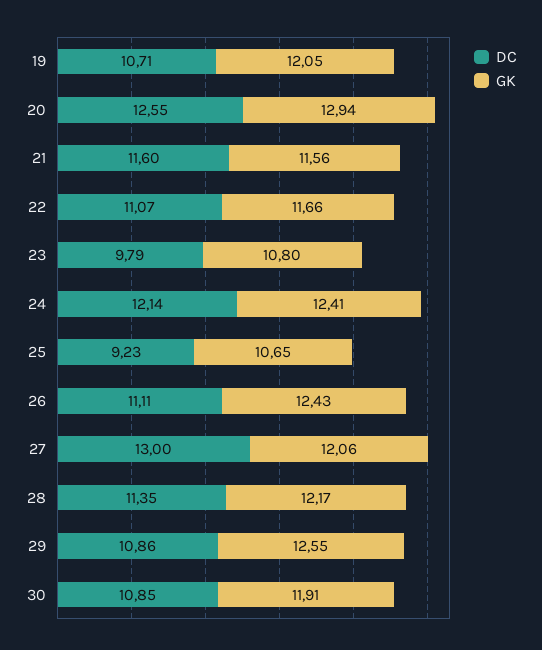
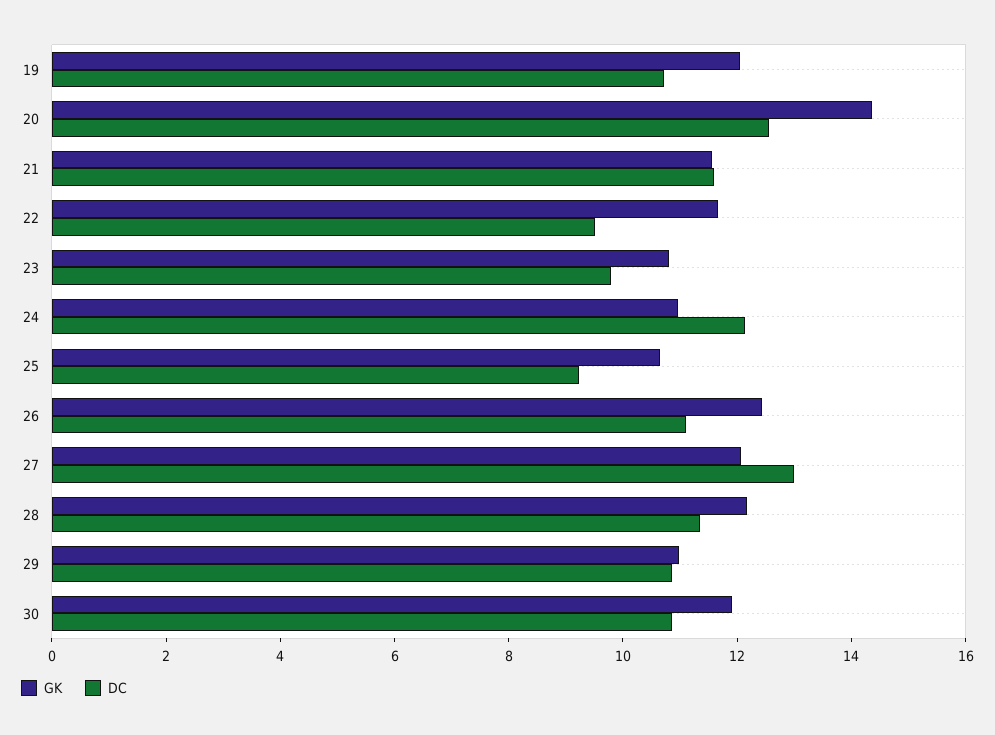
GK, 20: 12.94 -> 14.5
DC, 22: 11.07 -> 9.5
GK, 24: 12.41 -> 11
GK, 29: 12.55 -> 11

